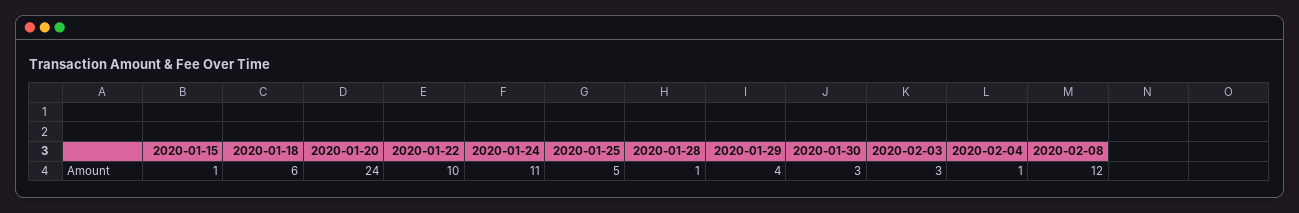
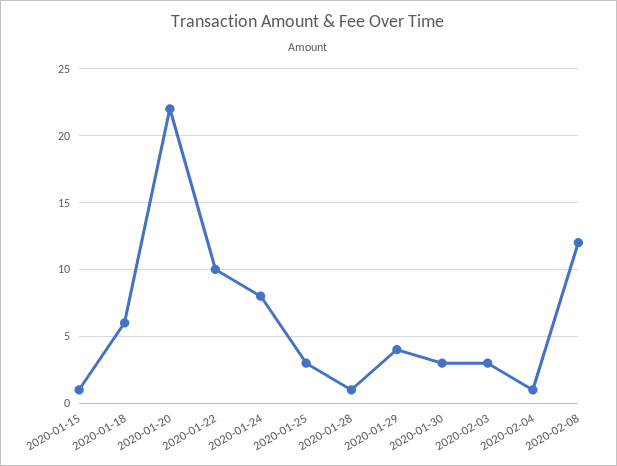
2020-01-20: 24 -> 22
2020-01-24: 11 -> 8
2020-01-25: 5 -> 3

